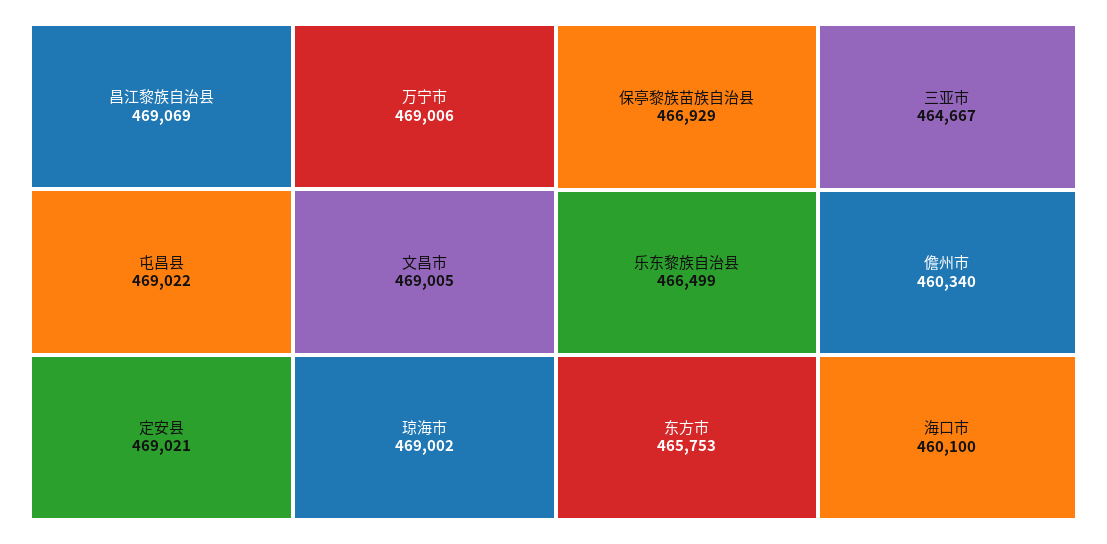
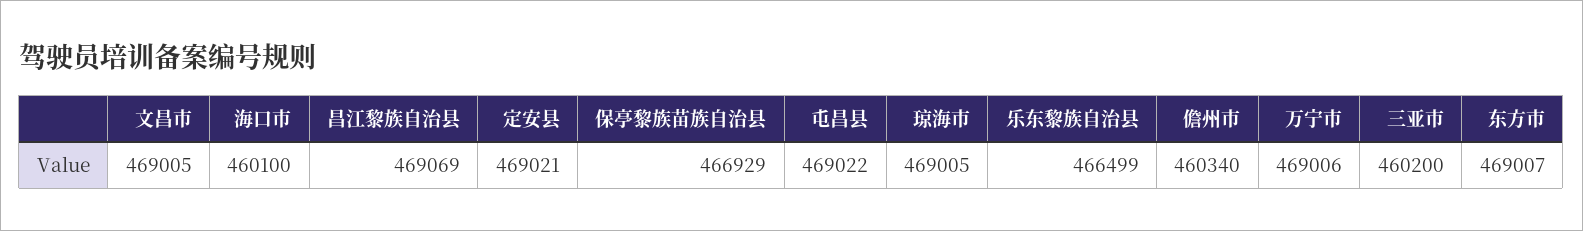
琼海市: 469002 -> 469005
东方市: 465753 -> 469007
三亚市: 464667 -> 460200

